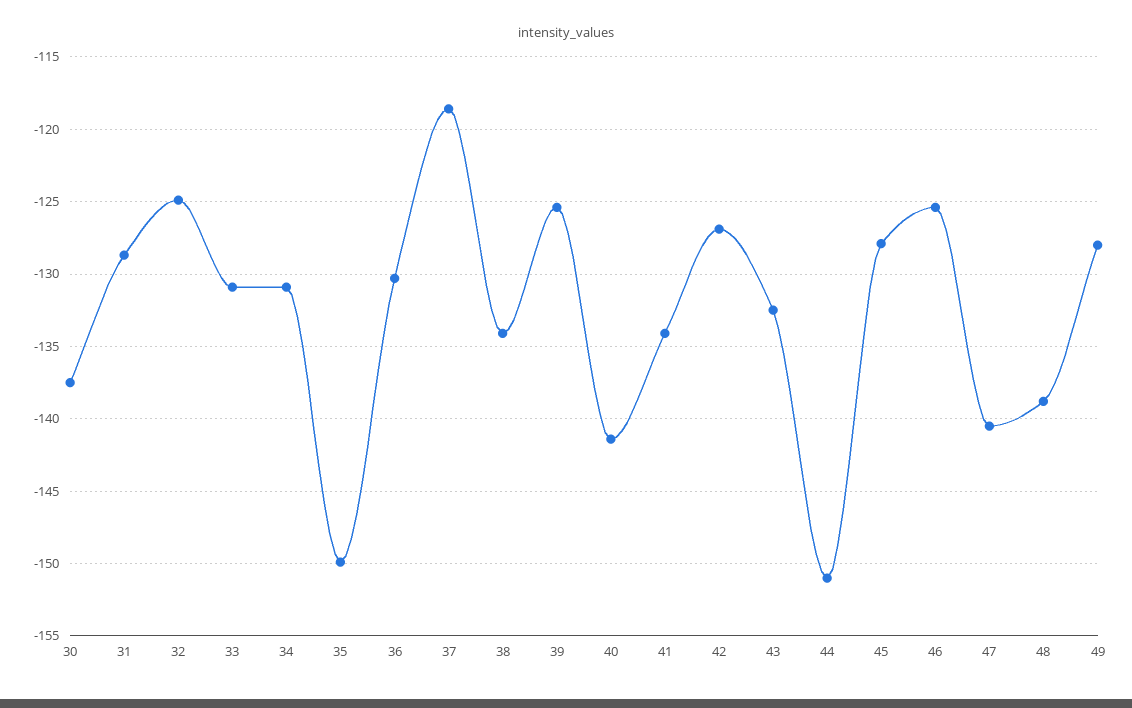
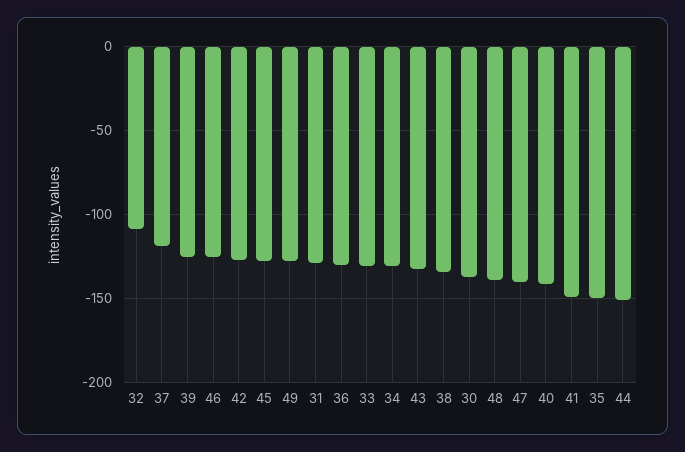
32: -125 -> -110
41: -134 -> -150

